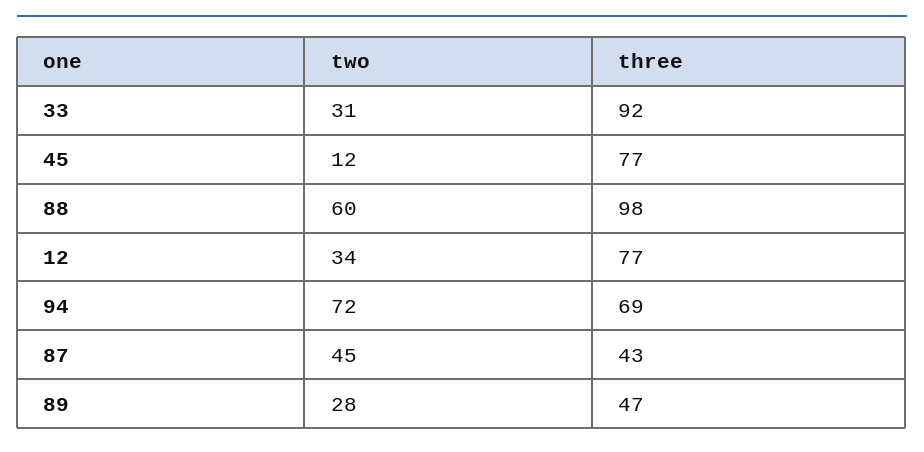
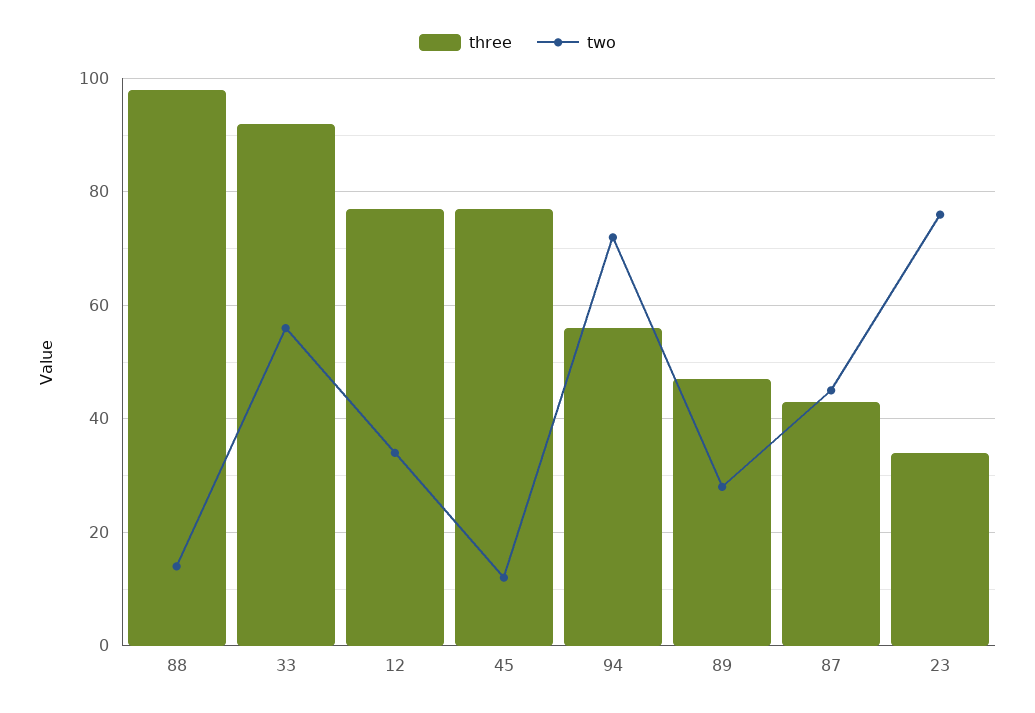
two, 33: 31 -> 55
two, 88: 60 -> 15
three, 94: 69 -> 55
three, 23: none -> 35
two, 23: none -> 75

